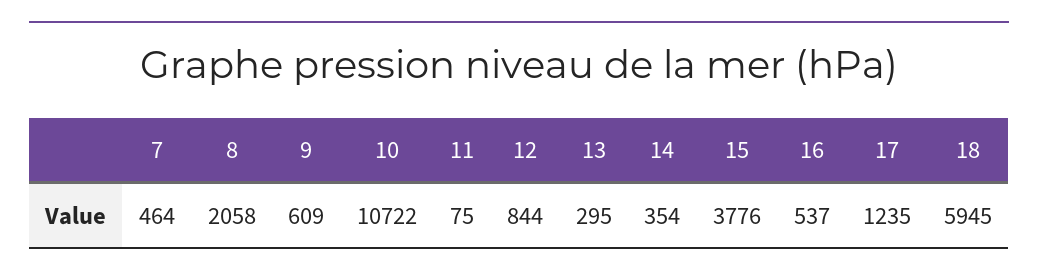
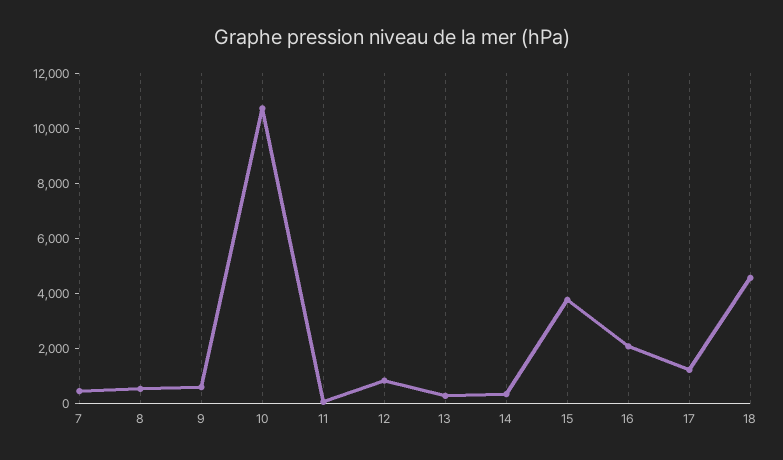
8: 2058 -> 500
16: 537 -> 2000
18: 5945 -> 4500

